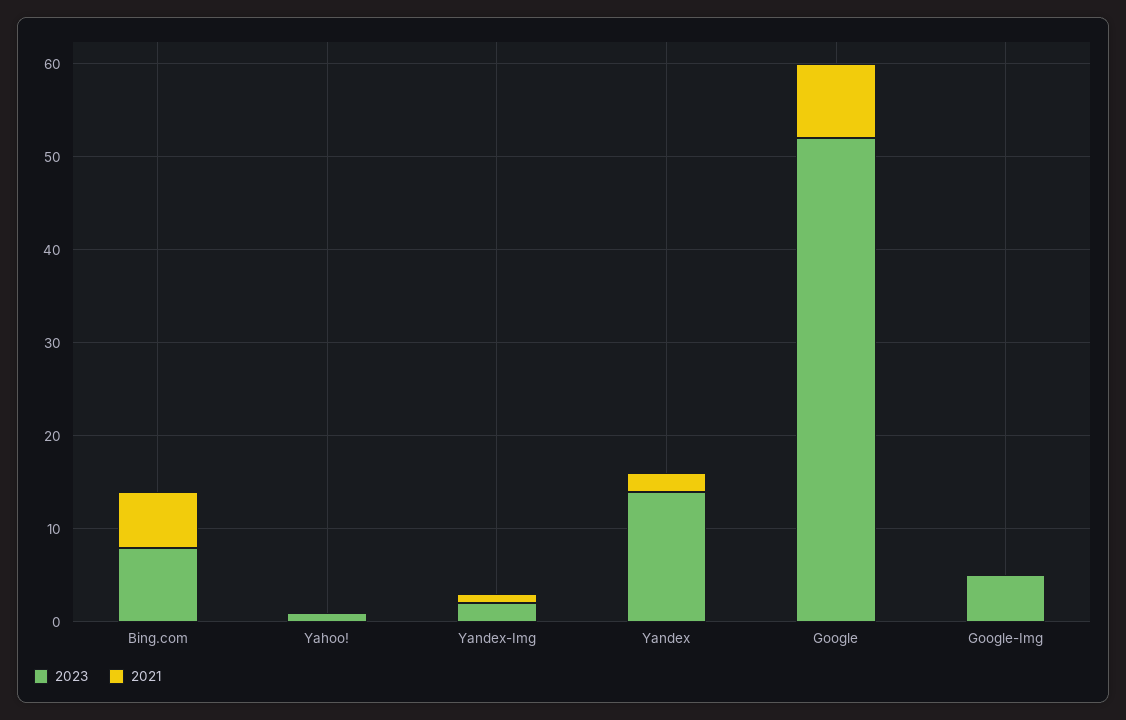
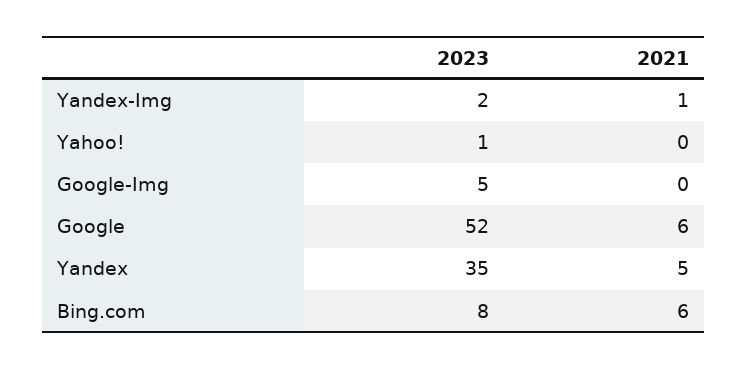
2023, Yandex: 14 -> 35
2021, Yandex: 2 -> 5
2021, Google: 8 -> 6

